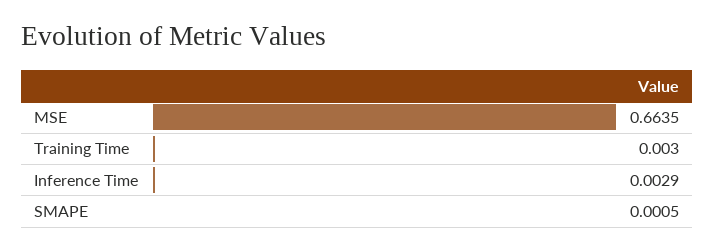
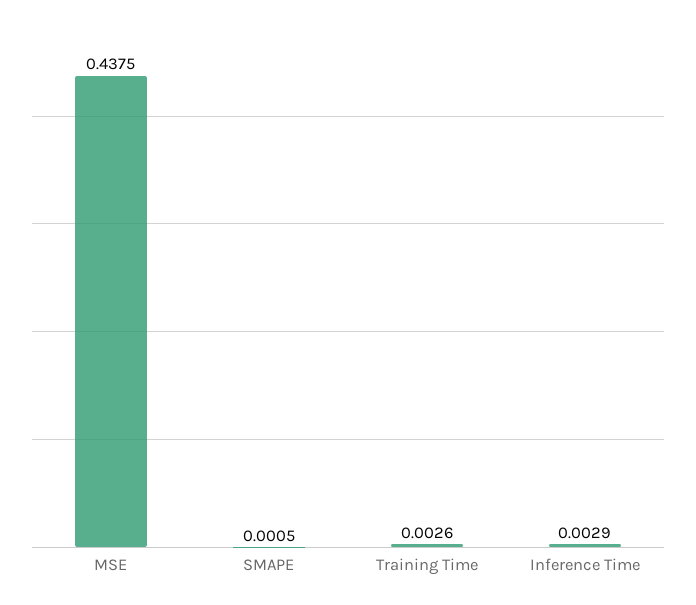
MSE: 0.6635 -> 0.4375
Training Time: 0.003 -> 0.0026

